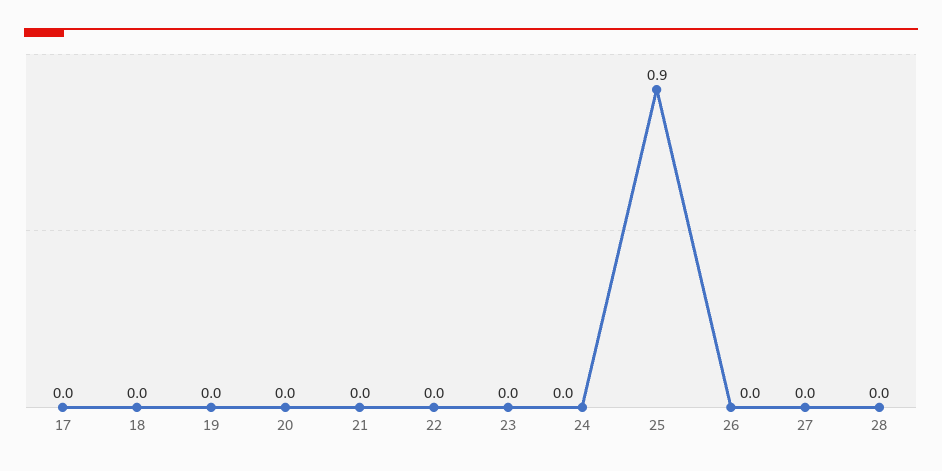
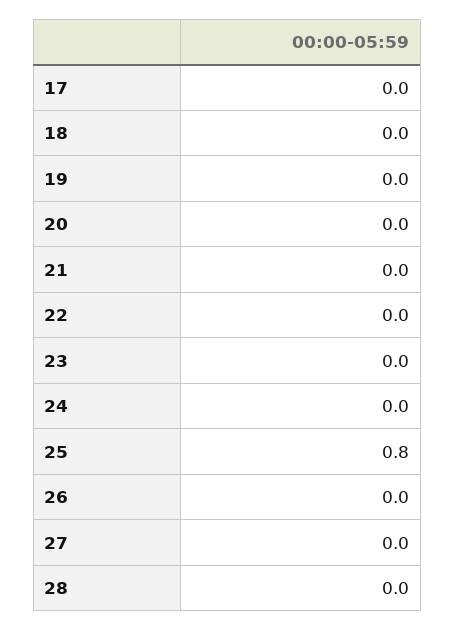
25: 0.9 -> 0.8

